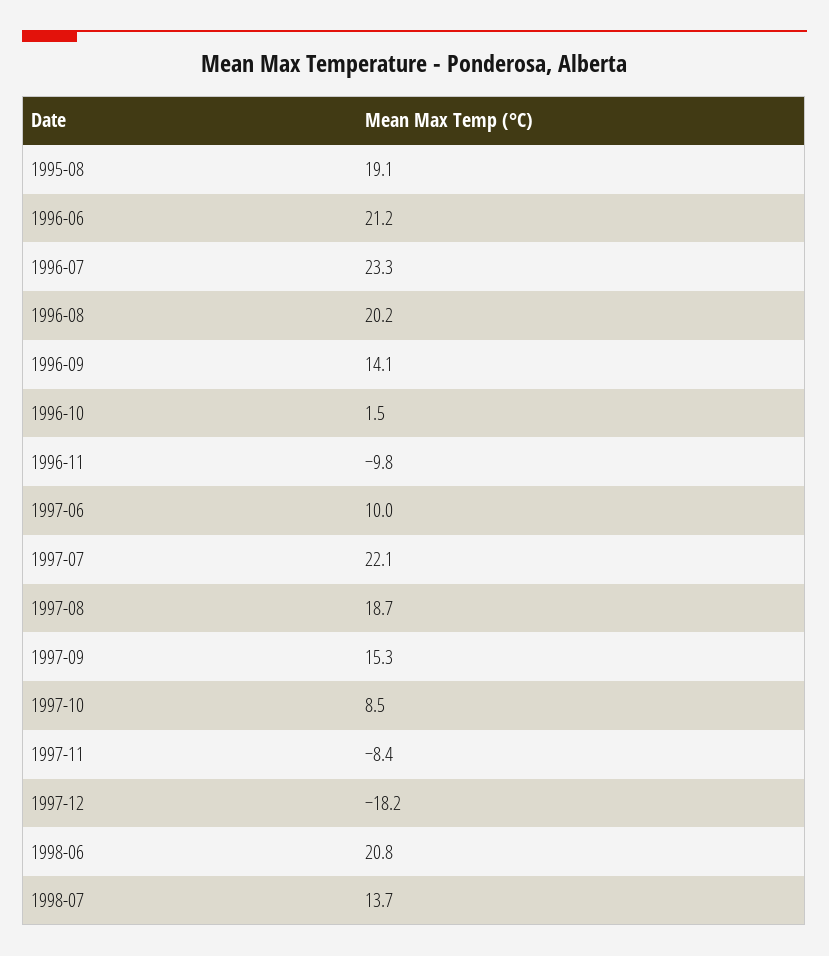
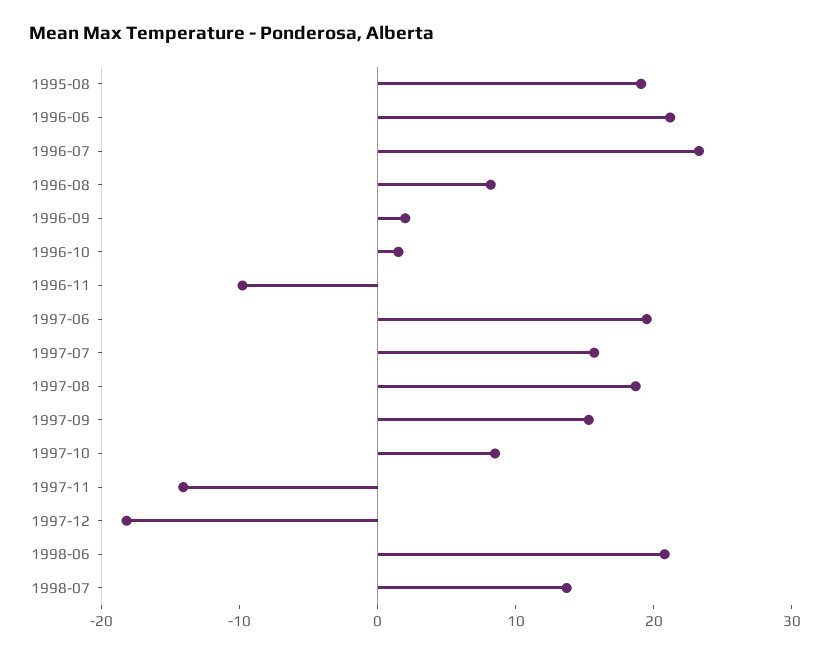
1996-08: 20.2 -> 8
1996-09: 14.1 -> 2
1997-06: 10 -> 20
1997-07: 22.1 -> 16
1997-11: -8.4 -> -14

